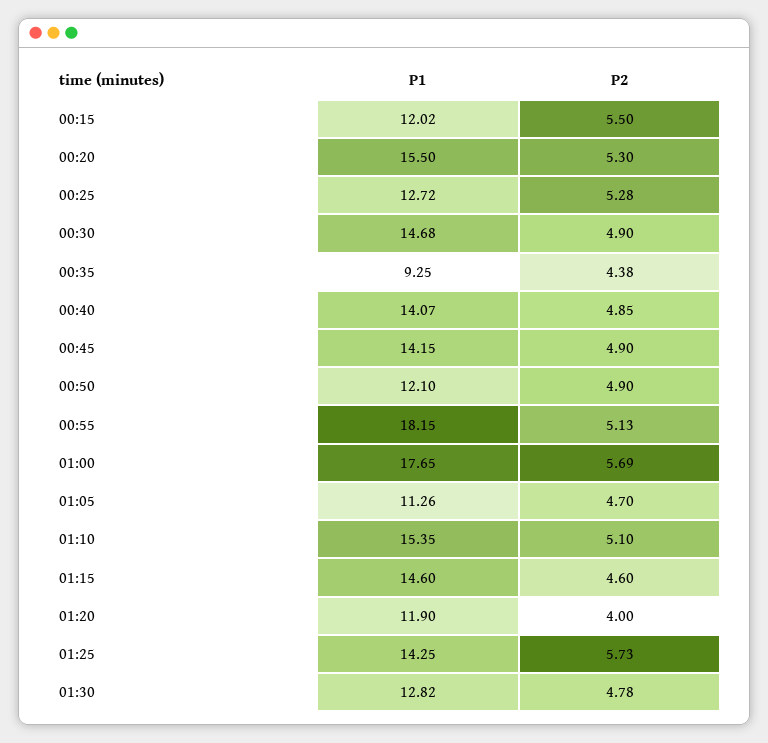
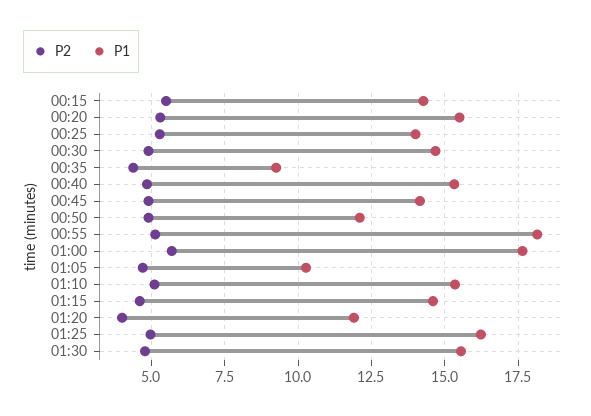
P1, 00:15: 12.02 -> 14.25
P1, 00:25: 12.72 -> 14
P1, 00:40: 14.07 -> 15.25
P1, 01:05: 11.26 -> 10.25
P1, 01:25: 14.25 -> 16.25
P2, 01:25: 5.73 -> 5
P1, 01:30: 12.82 -> 15.5

